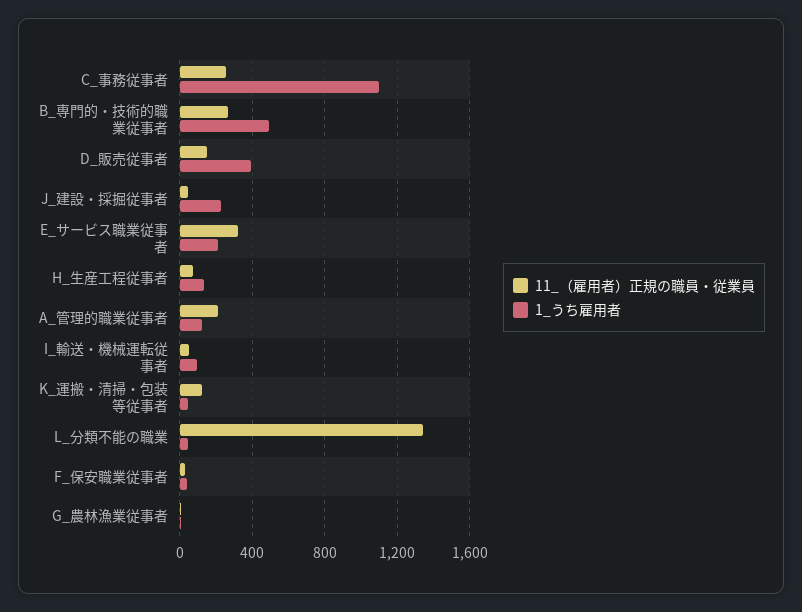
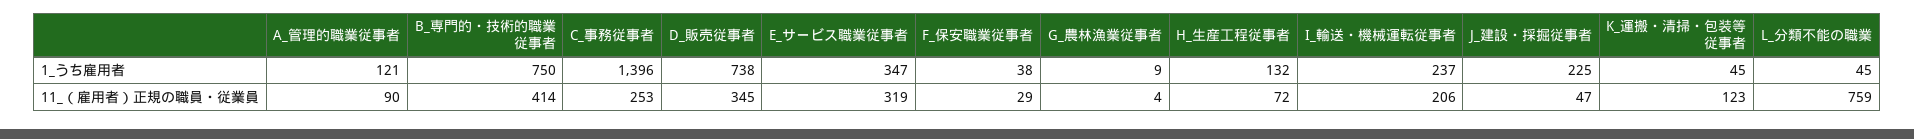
1_うち雇用者, C_事務従事者: 1100 -> 1396
11_（雇用者）正規の職員・従業員, B_専門的・技術的職業従事者: 250 -> 414
1_うち雇用者, B_専門的・技術的職業従事者: 500 -> 750
11_（雇用者）正規の職員・従業員, D_販売従事者: 150 -> 345
1_うち雇用者, D_販売従事者: 400 -> 738
1_うち雇用者, E_サービス職業従事者: 200 -> 347
11_（雇用者）正規の職員・従業員, A_管理的職業従事者: 200 -> 90
11_（雇用者）正規の職員・従業員, I_輸送・機械運転従事者: 50 -> 206
1_うち雇用者, I_輸送・機械運転従事者: 100 -> 237
11_（雇用者）正規の職員・従業員, L_分類不能の職業: 1350 -> 759

